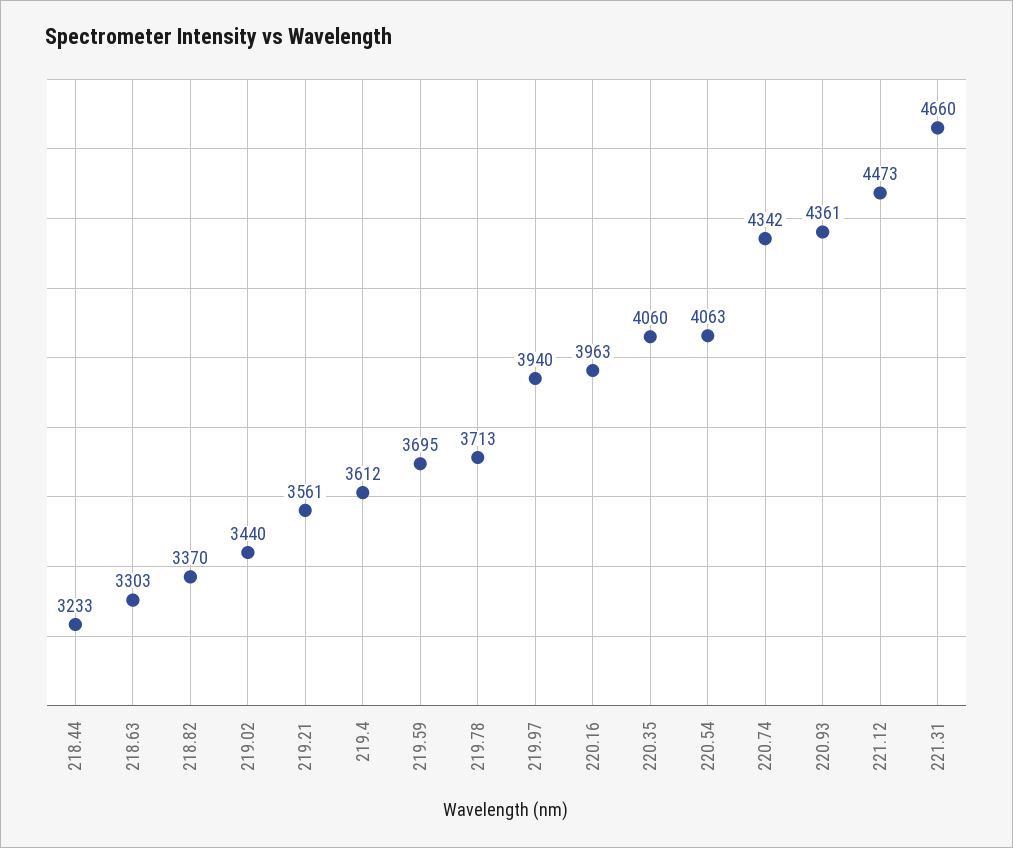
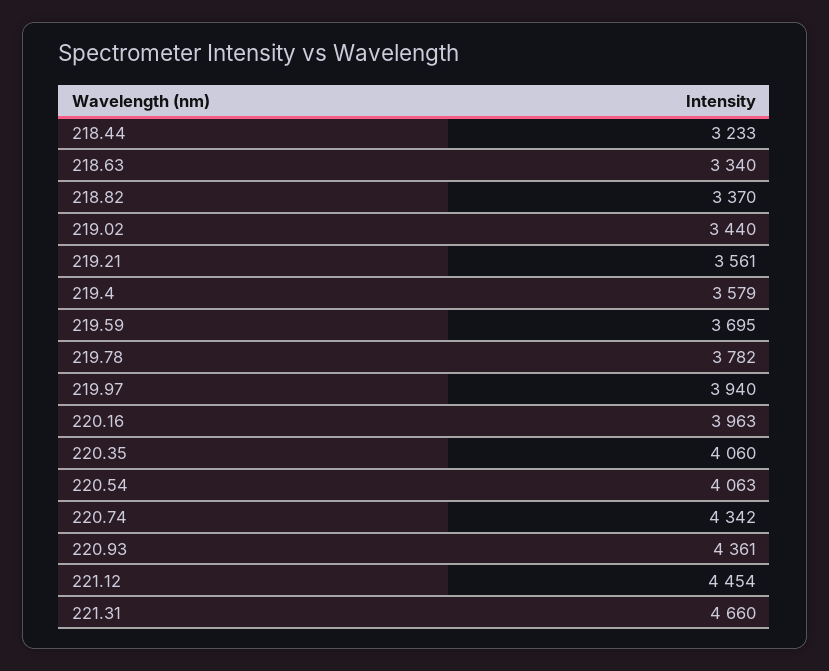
218.63: 3303 -> 3340
219.4: 3612 -> 3579
219.78: 3713 -> 3782
221.12: 4473 -> 4454

